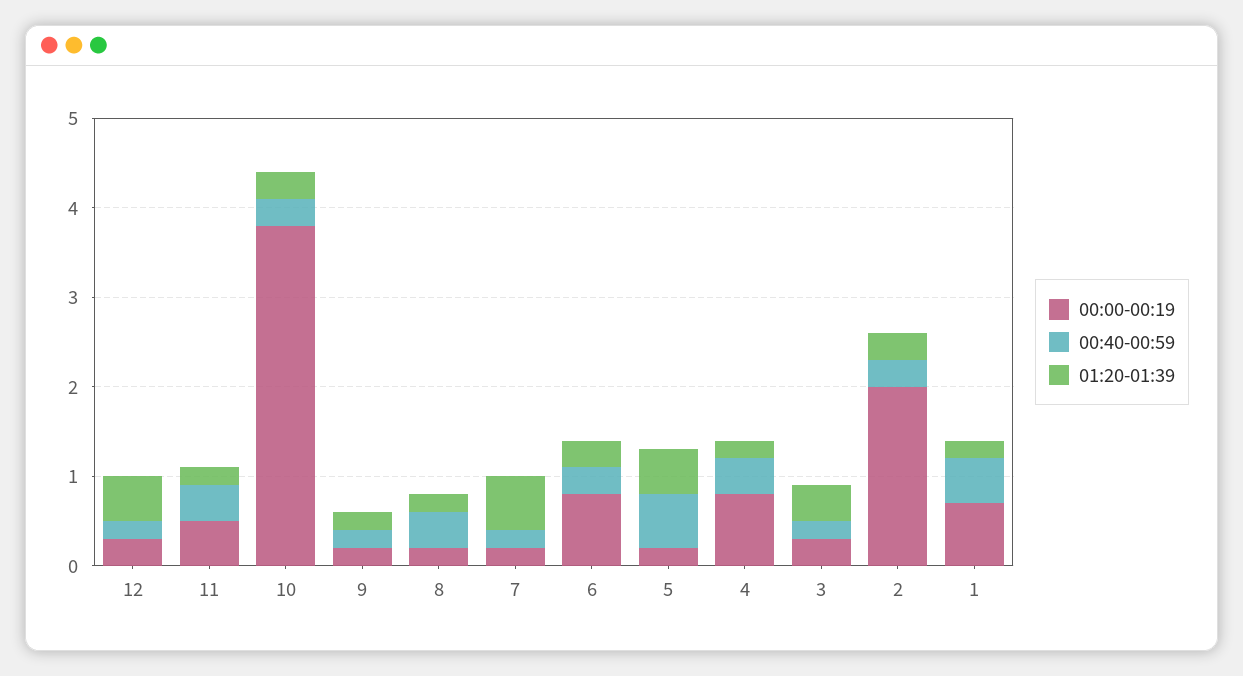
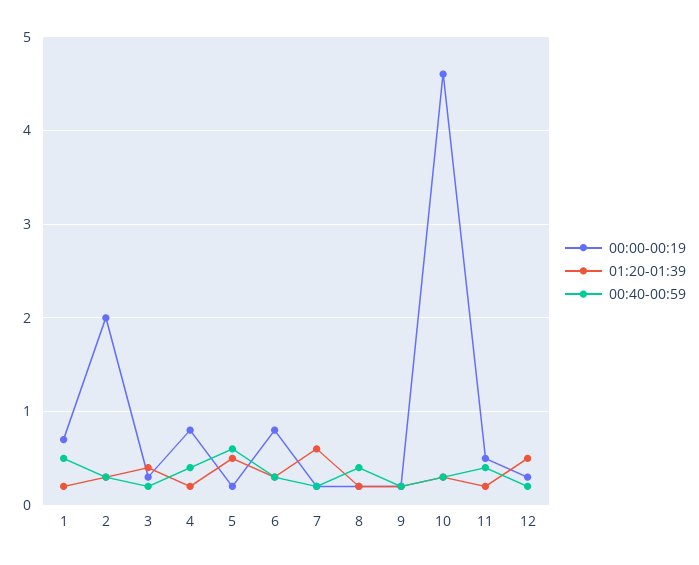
00:00-00:19, 10: 3.8 -> 4.6

